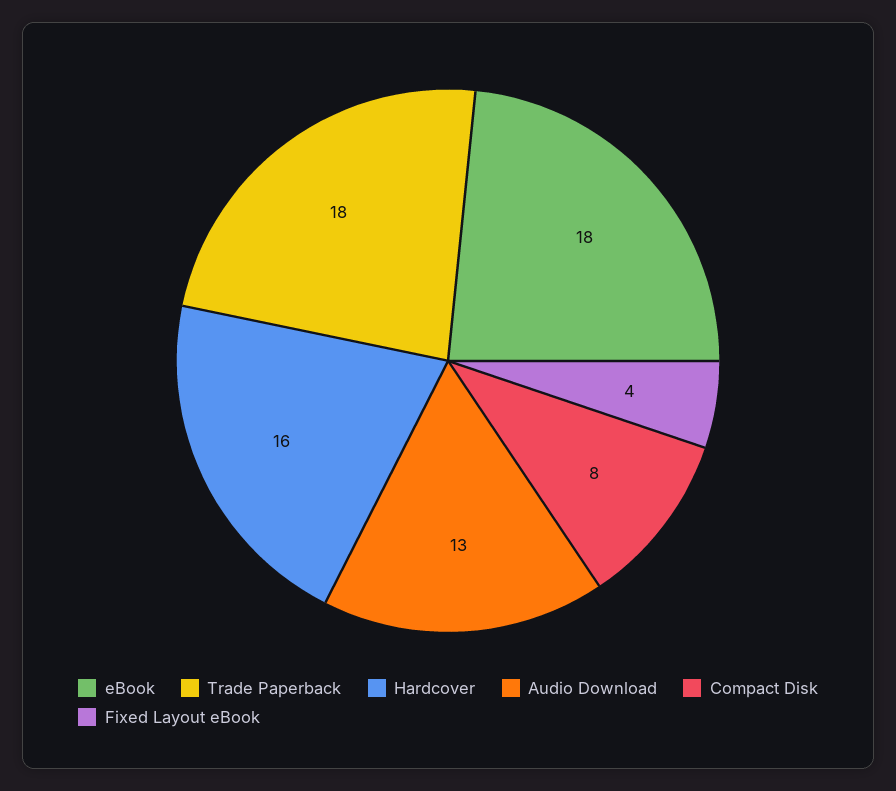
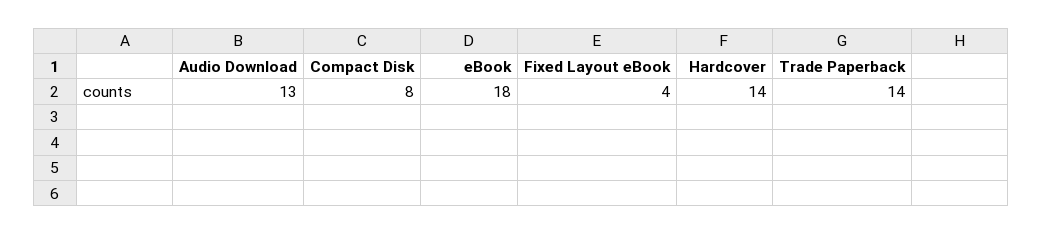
Trade Paperback: 18 -> 14
Hardcover: 16 -> 14

